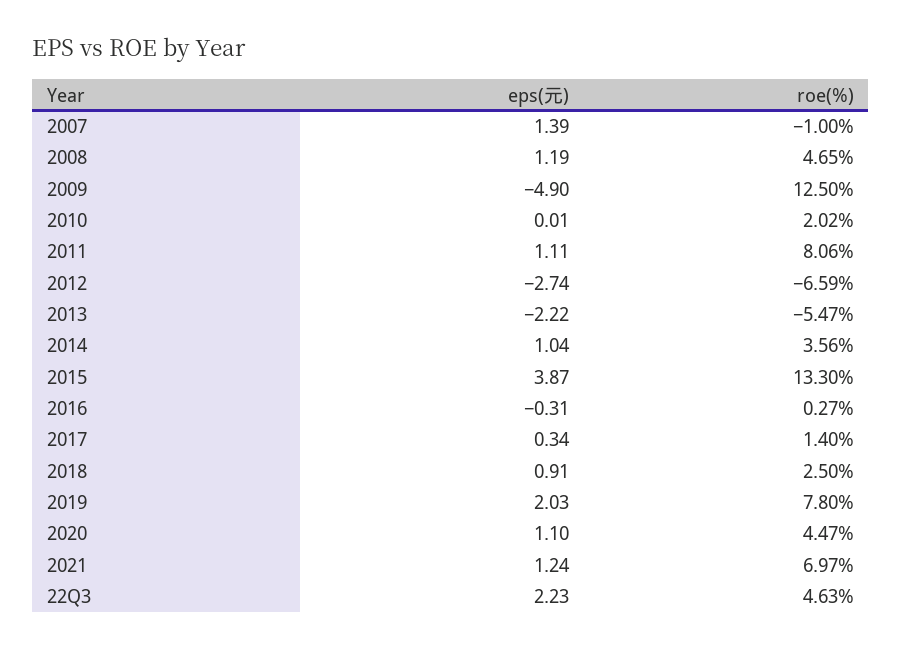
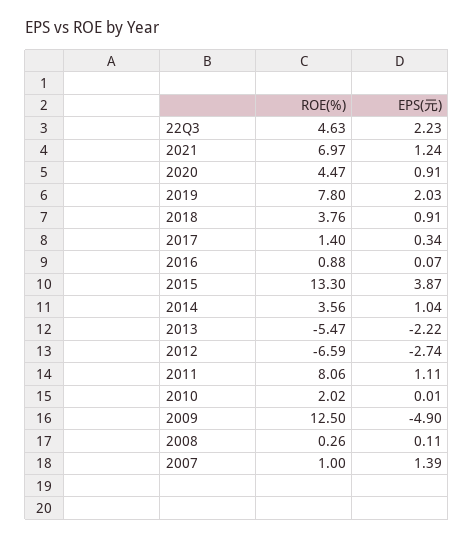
roe(%), 2007: -1 -> 1
eps(元), 2008: 1.19 -> 0.11
roe(%), 2008: 4.65 -> 0.26
eps(元), 2016: -0.31 -> 0.07
roe(%), 2016: 0.27 -> 0.88
roe(%), 2018: 2.5 -> 3.76
eps(元), 2020: 1.1 -> 0.91

